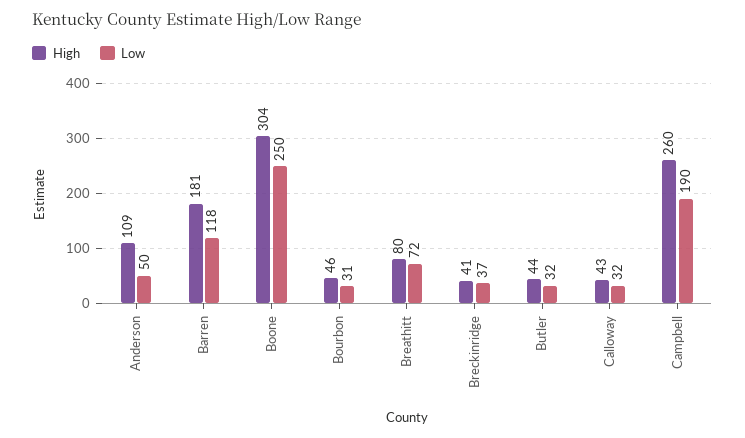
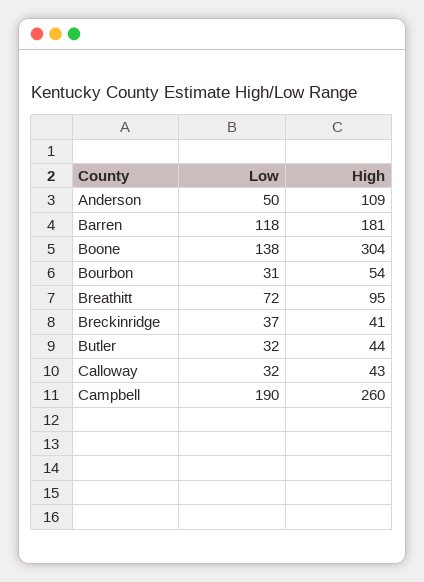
Low, Boone: 250 -> 138
High, Bourbon: 46 -> 54
High, Breathitt: 80 -> 95

